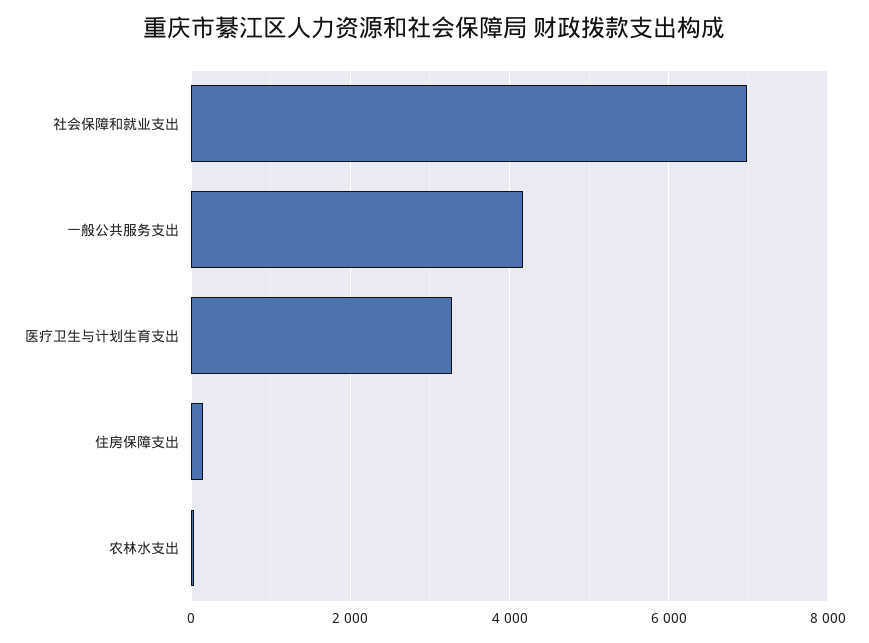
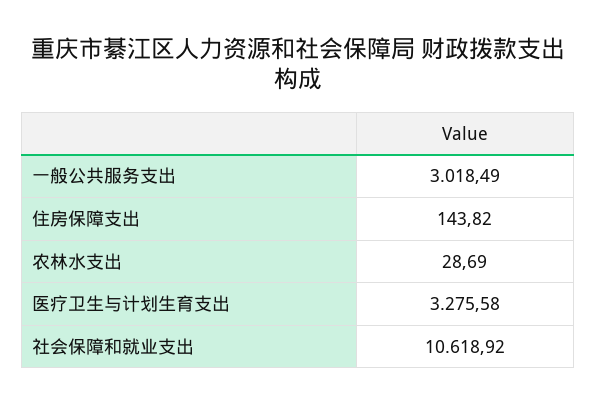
社会保障和就业支出: 7000 -> 10618.92
一般公共服务支出: 4200 -> 3018.49

